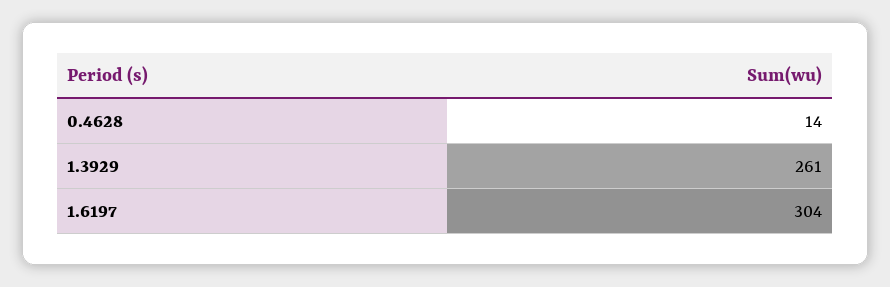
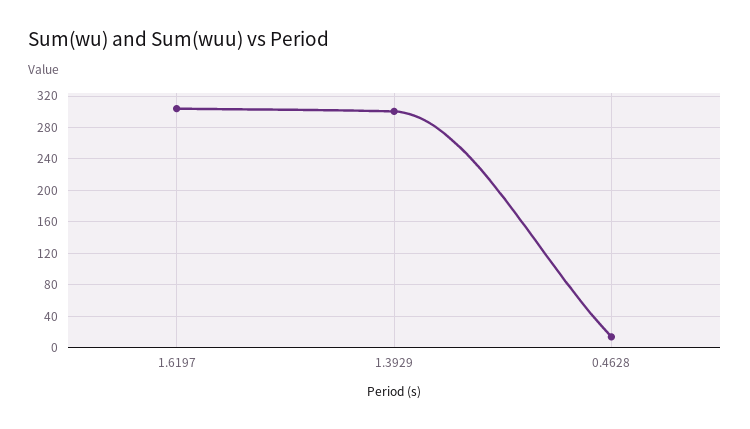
1.3929: 261 -> 300

